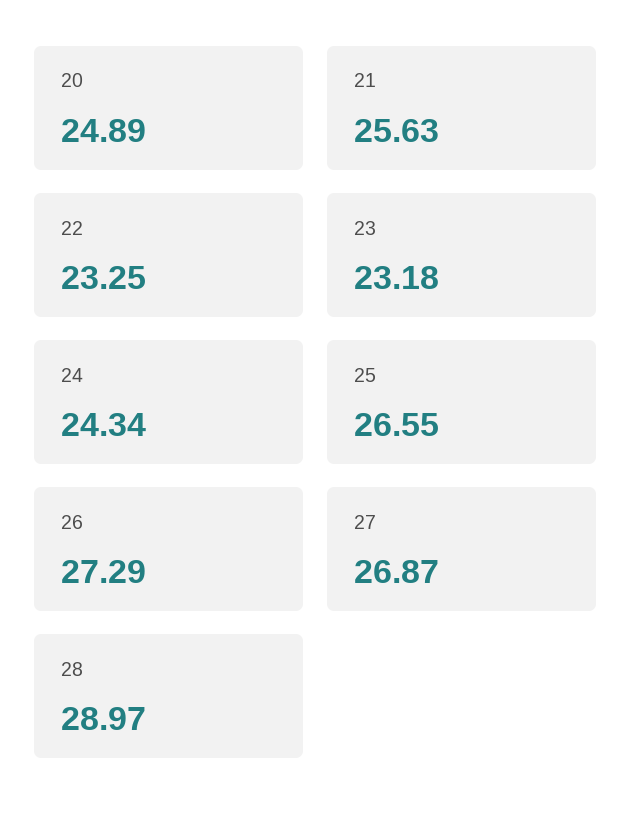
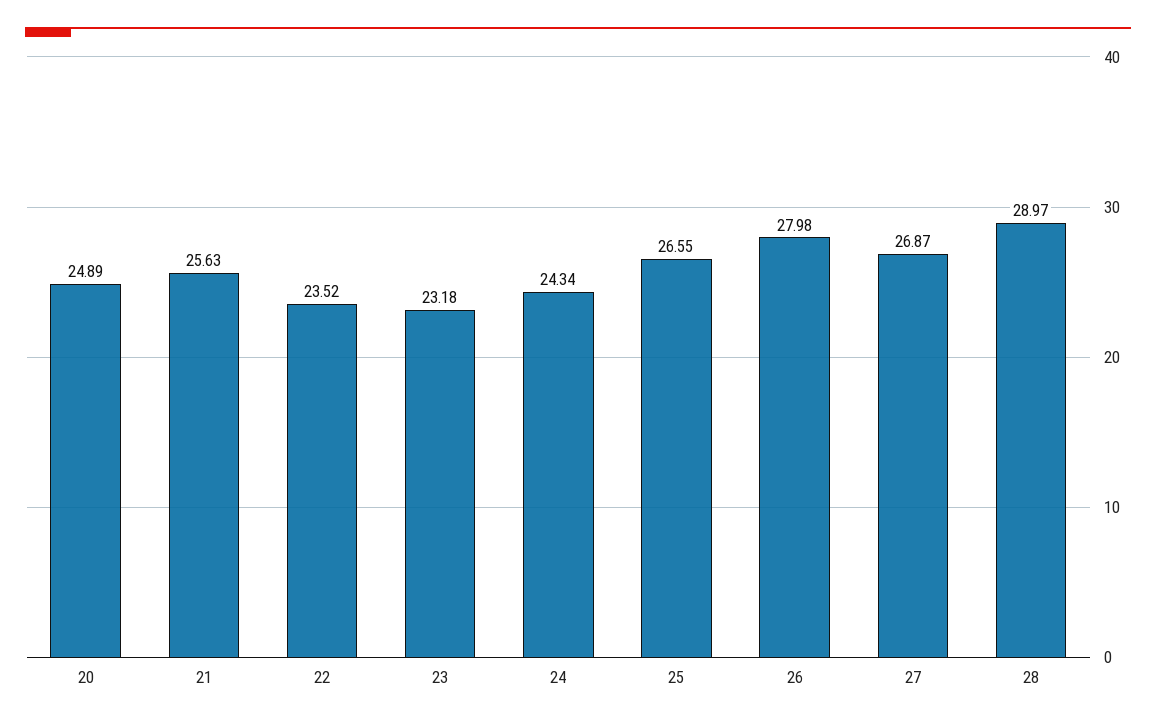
22: 23.25 -> 23.52
26: 27.29 -> 27.98

